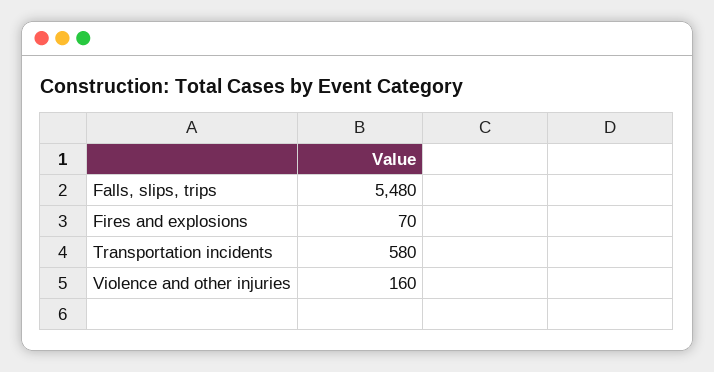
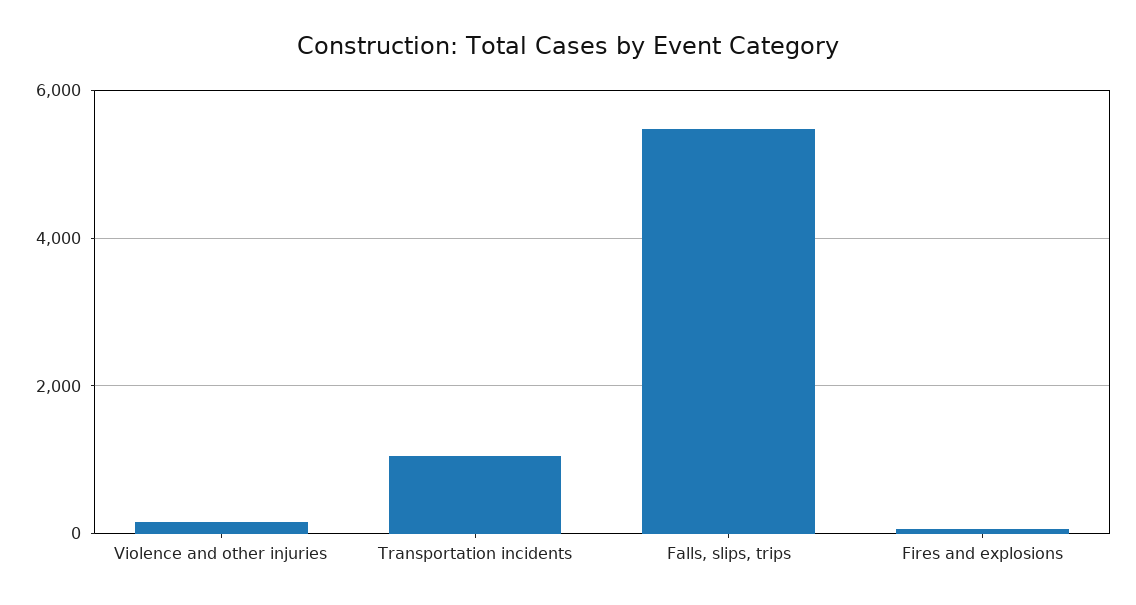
Transportation incidents: 580 -> 1000

